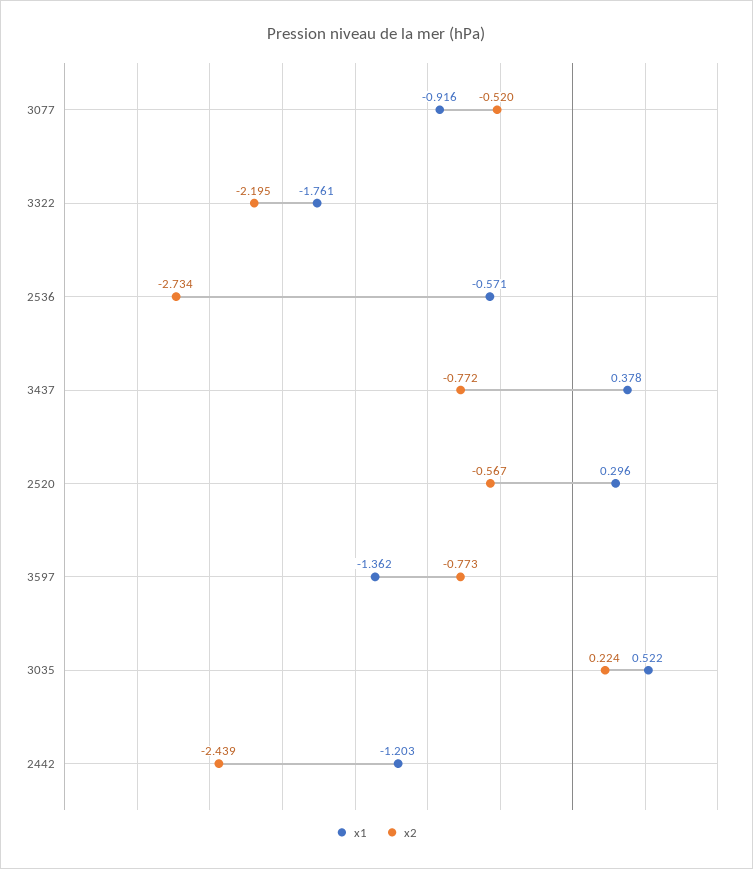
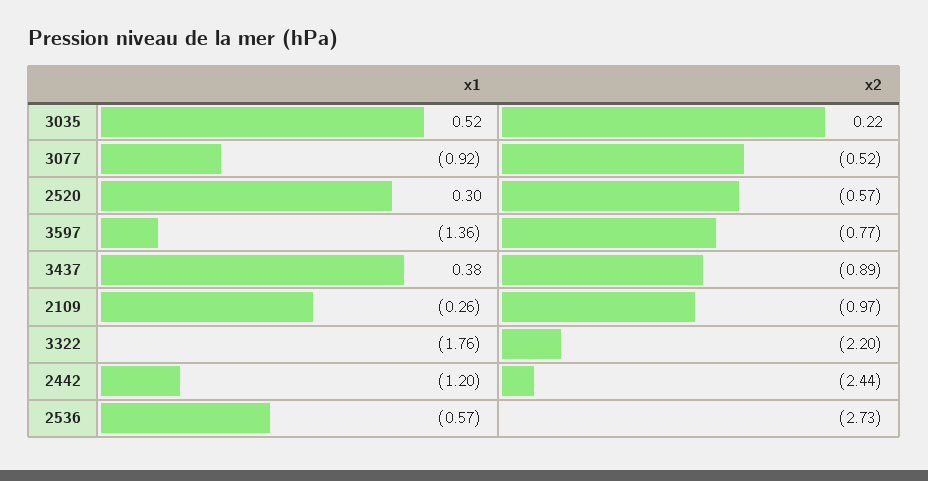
x2, 3437: -0.772 -> -0.89
x1, 2109: none -> -0.26
x2, 2109: none -> -0.97

